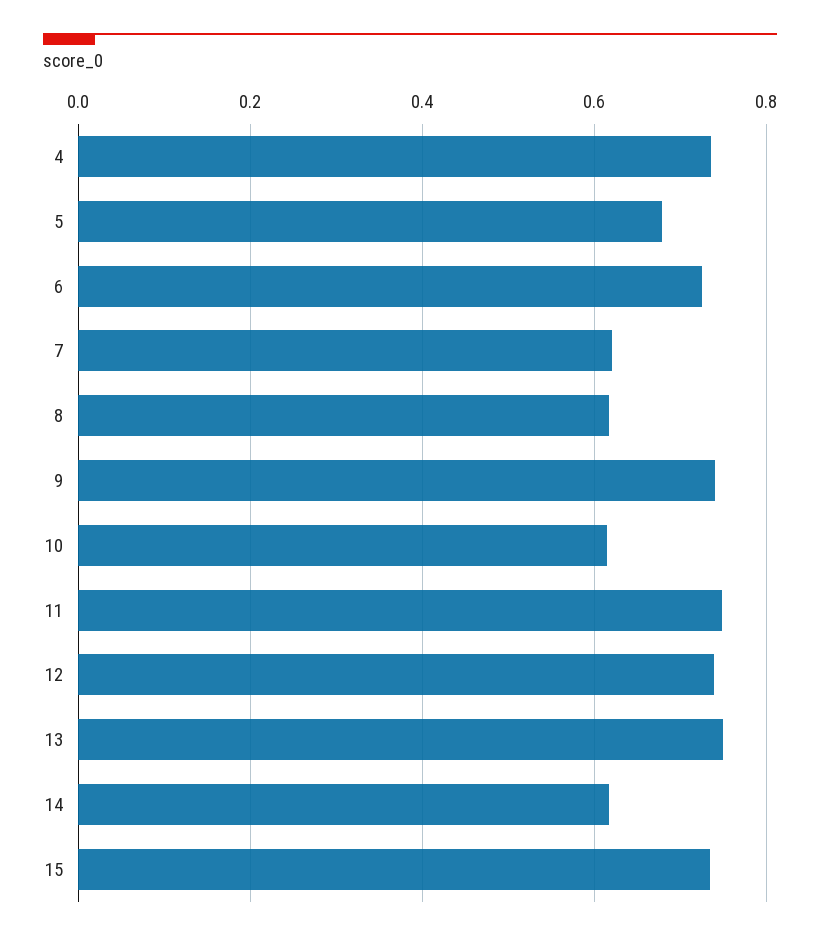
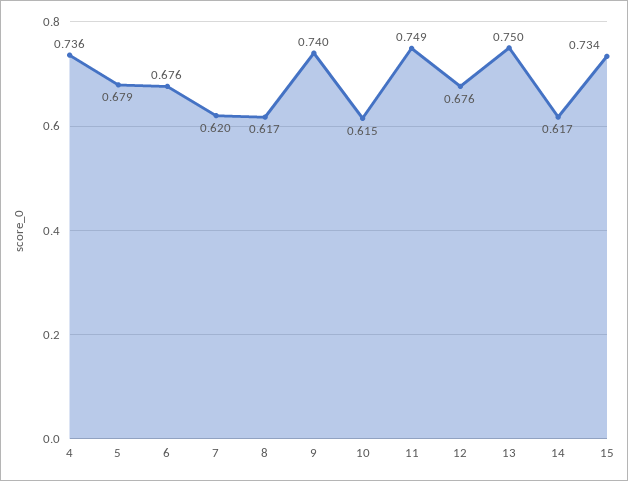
6: 0.72 -> 0.676
12: 0.74 -> 0.676

